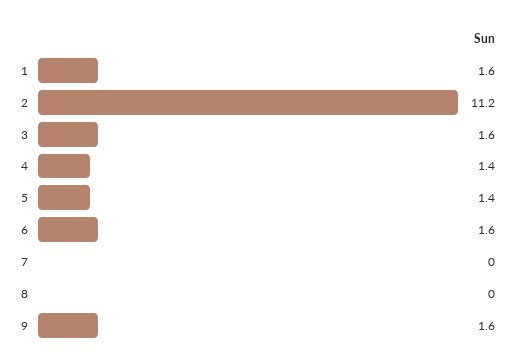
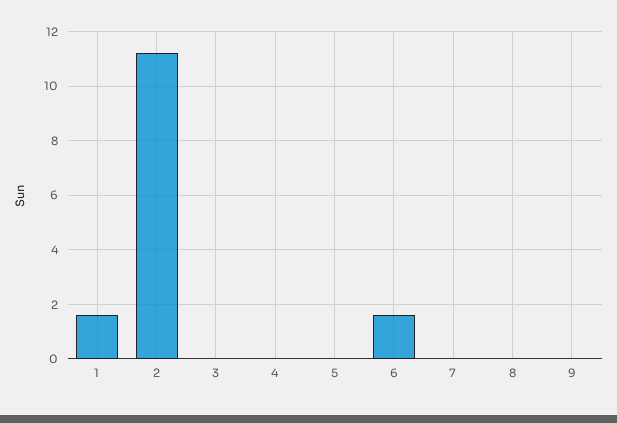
3: 1.6 -> 0
4: 1.4 -> 0
5: 1.4 -> 0
9: 1.6 -> 0

